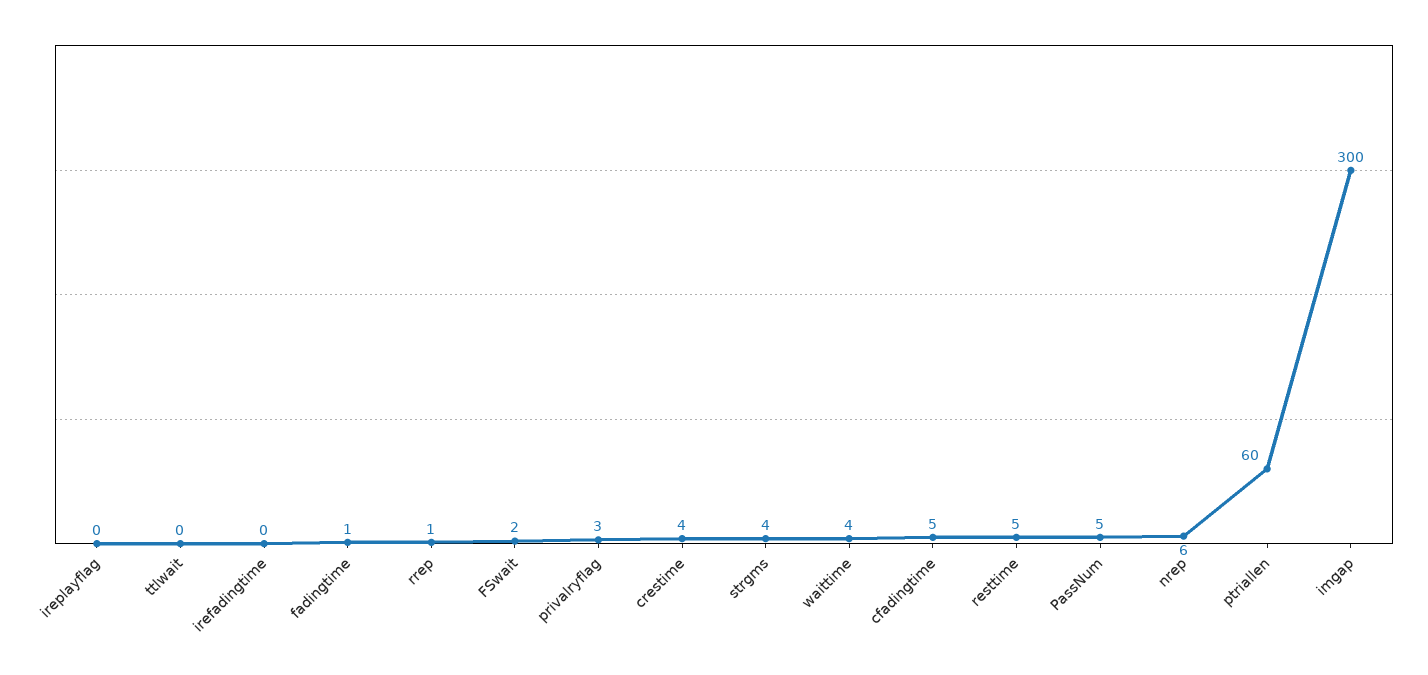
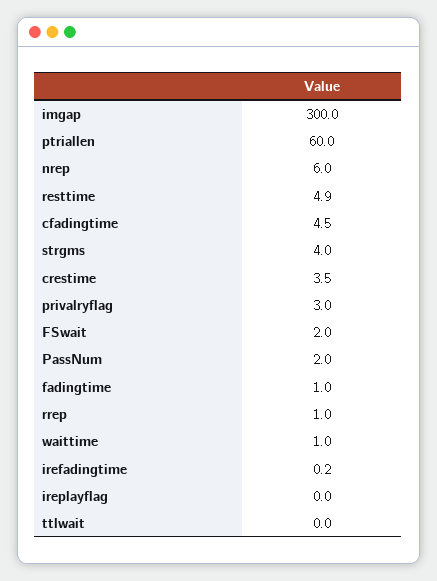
waittime: 4 -> 1
PassNum: 5 -> 2

